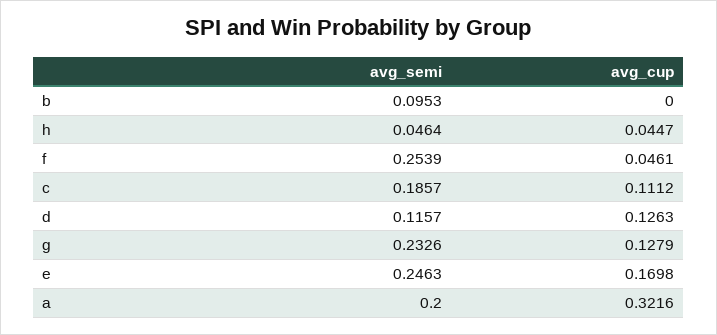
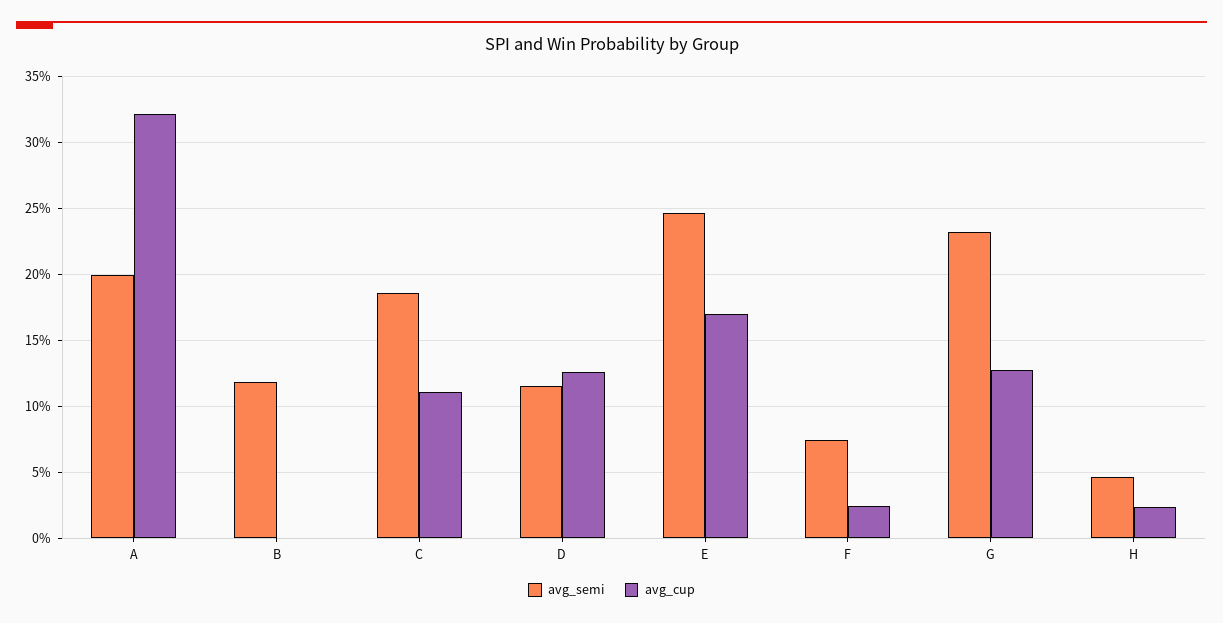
avg_semi, b: 0.0953 -> 0.12
avg_cup, h: 0.0447 -> 0.025
avg_semi, f: 0.2539 -> 0.075
avg_cup, f: 0.0461 -> 0.025

